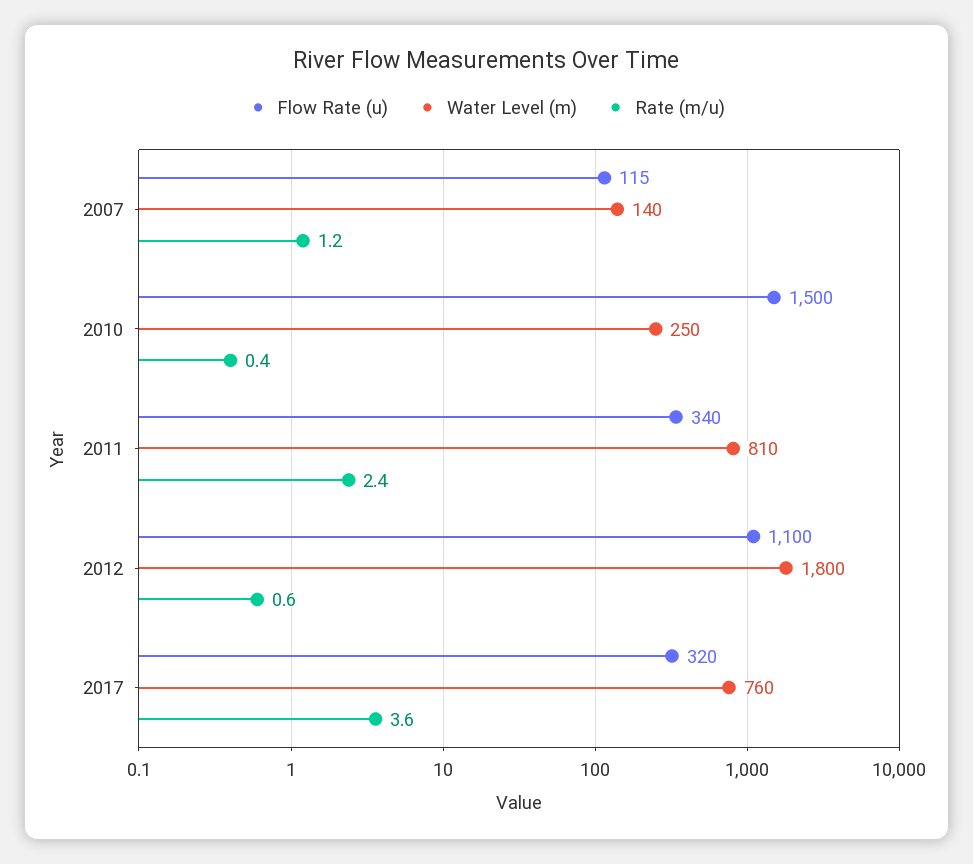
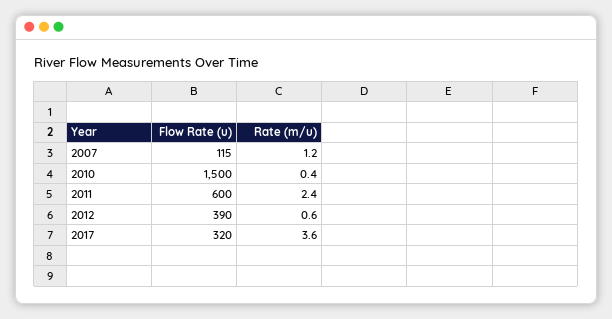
Water Level (m), 2007: 140 -> none
Water Level (m), 2010: 250 -> none
Flow Rate (u), 2011: 340 -> 600
Water Level (m), 2011: 810 -> none
Flow Rate (u), 2012: 1100 -> 390
Water Level (m), 2012: 1800 -> none
Water Level (m), 2017: 760 -> none

